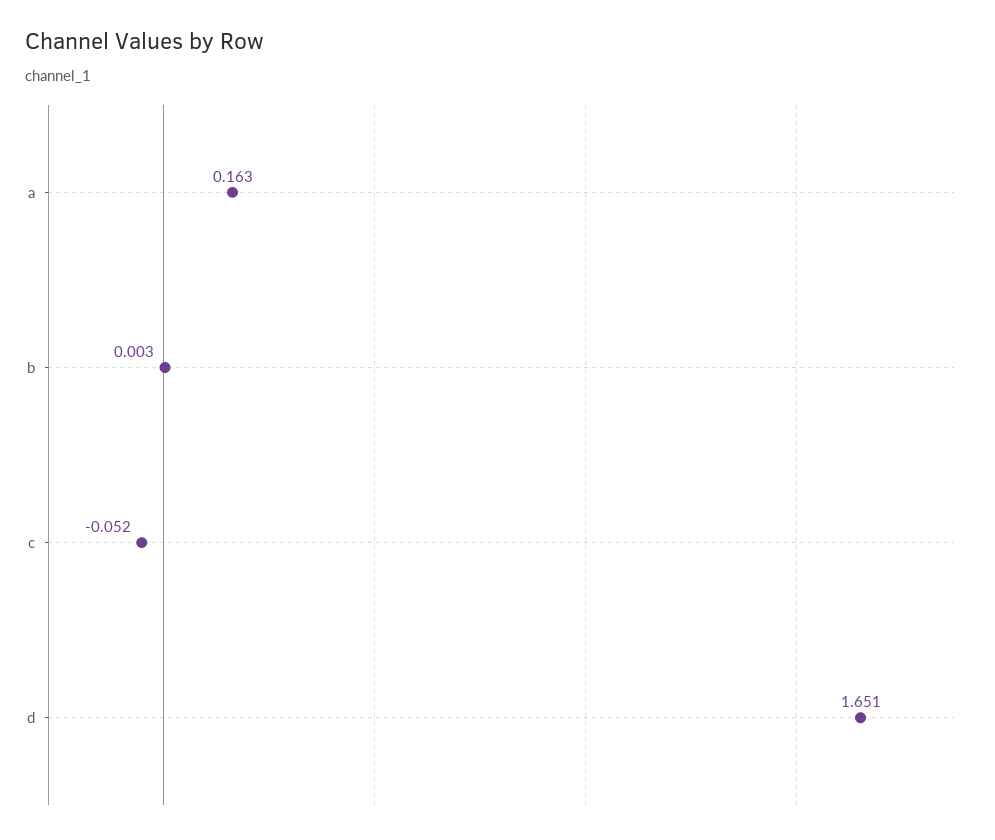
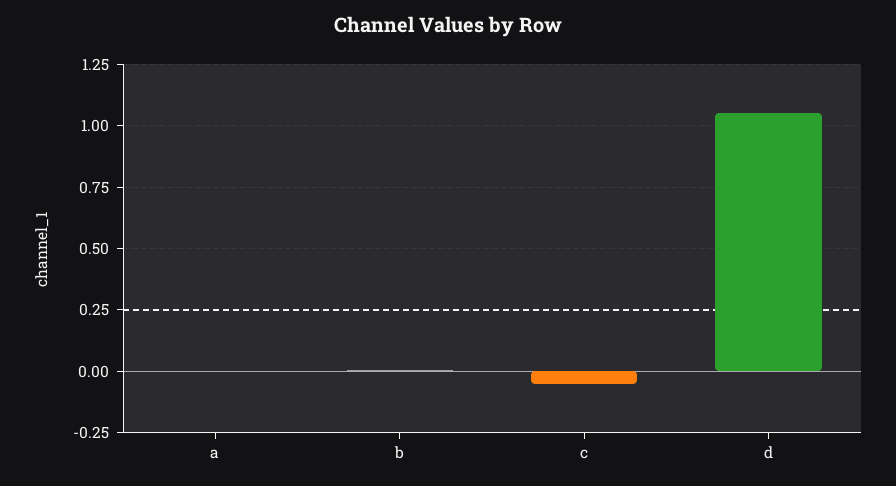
a: 0.163 -> 0
d: 1.651 -> 1.05

